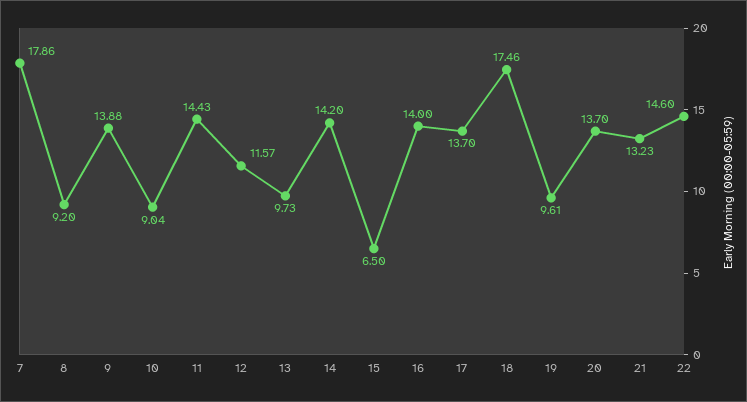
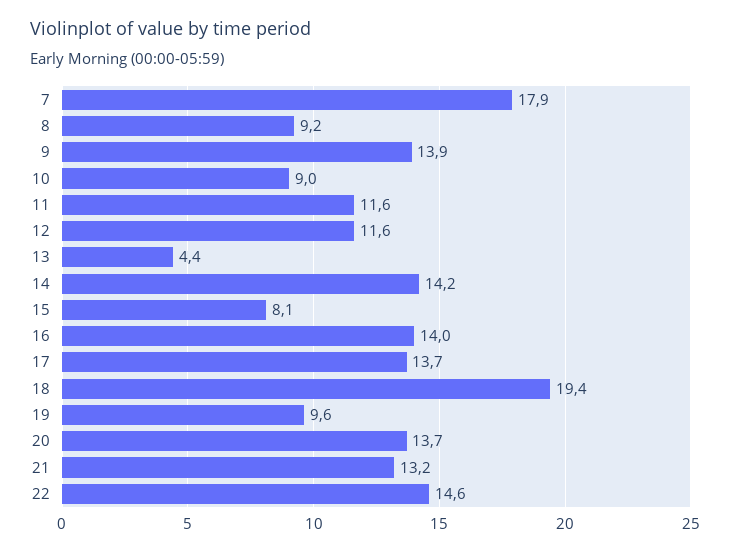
11: 14.43 -> 11.6
13: 9.73 -> 4.4
15: 6.5 -> 8.1
18: 17.46 -> 19.4

